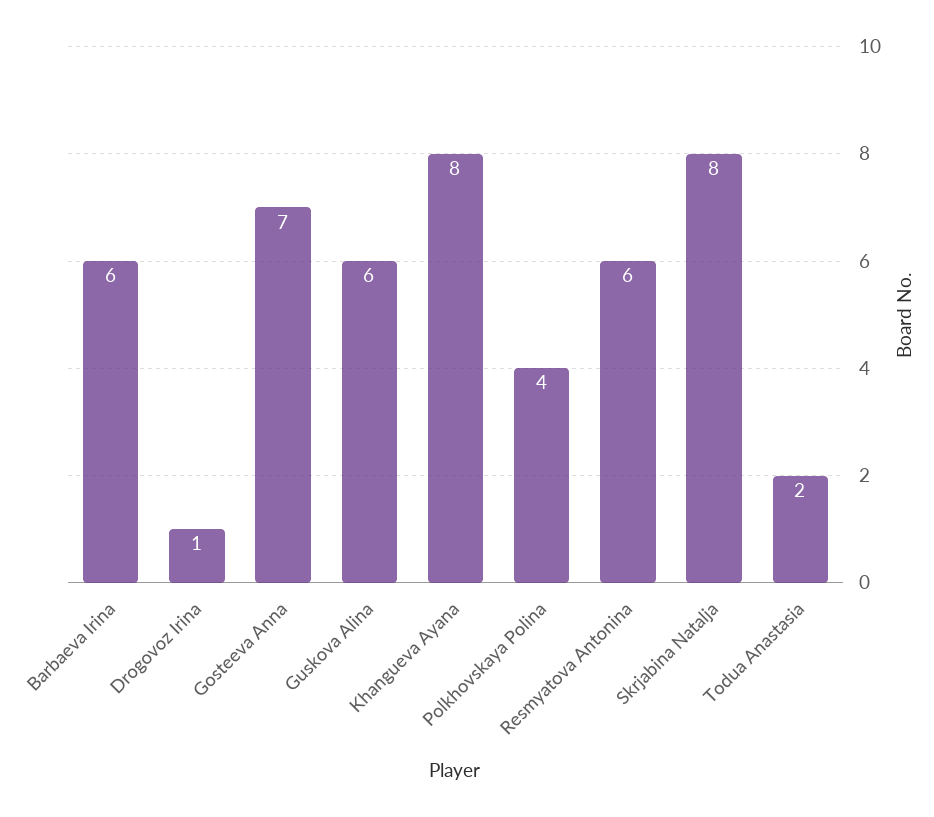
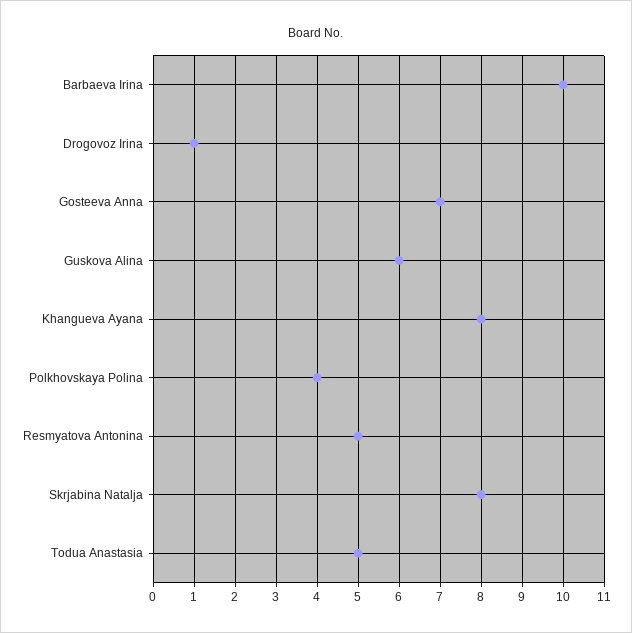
Barbaeva Irina: 6 -> 10
Resmyatova Antonina: 6 -> 5
Todua Anastasia: 2 -> 5

